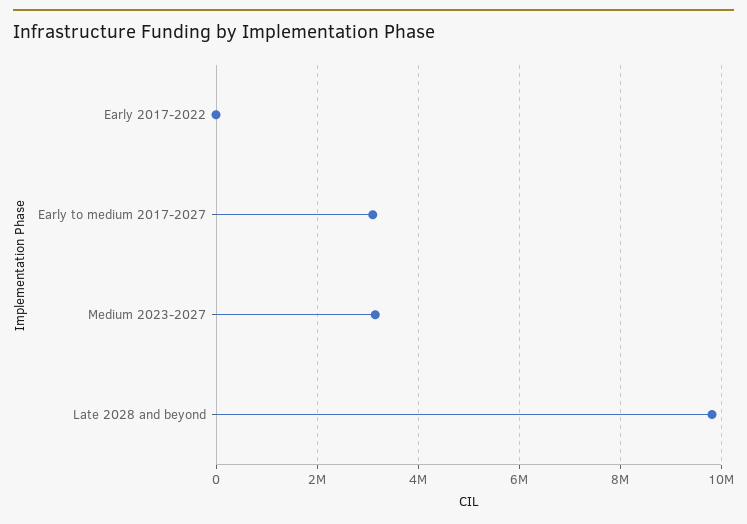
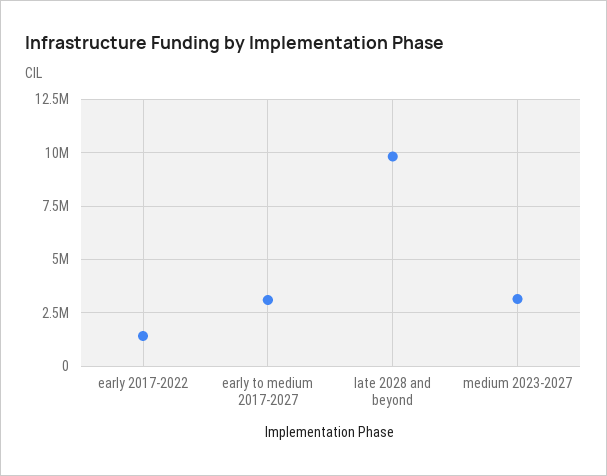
Early 2017-2022: 0 -> 1500000

